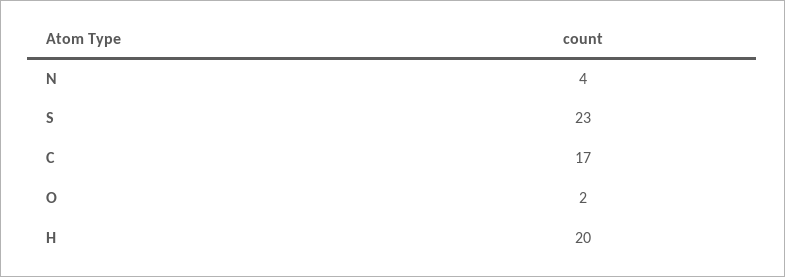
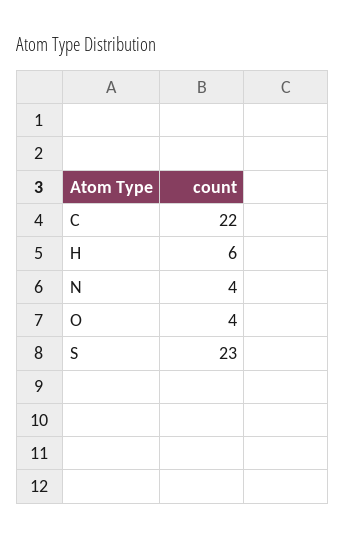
C: 17 -> 22
O: 2 -> 4
H: 20 -> 6

